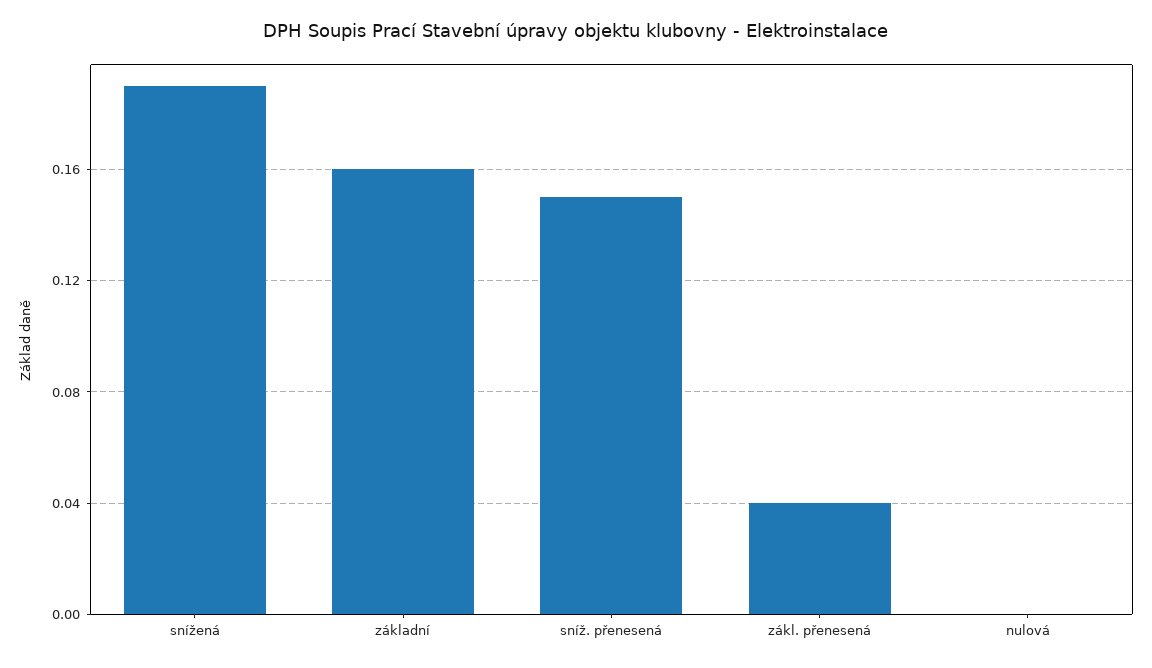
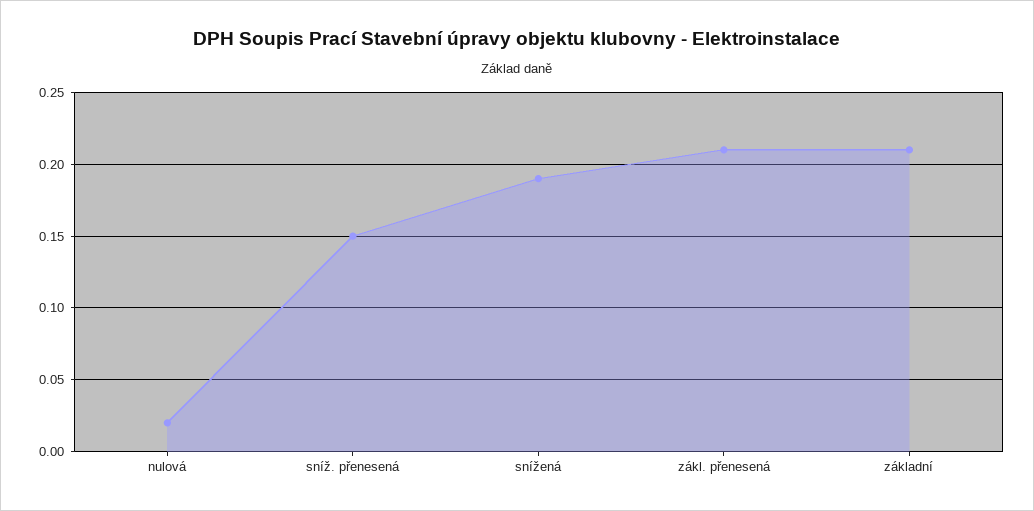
základní: 0.16 -> 0.21
zákl. přenesená: 0.04 -> 0.21
nulová: 0 -> 0.02

